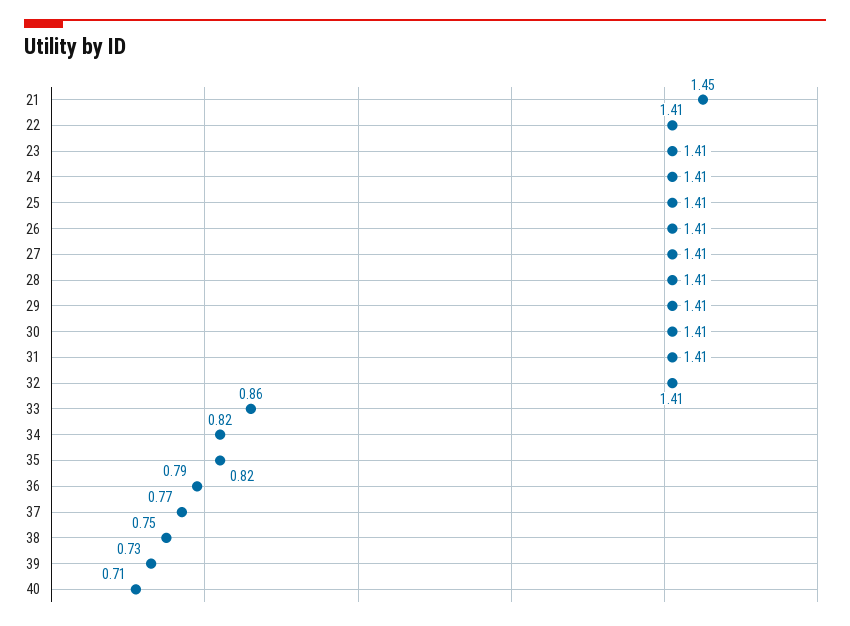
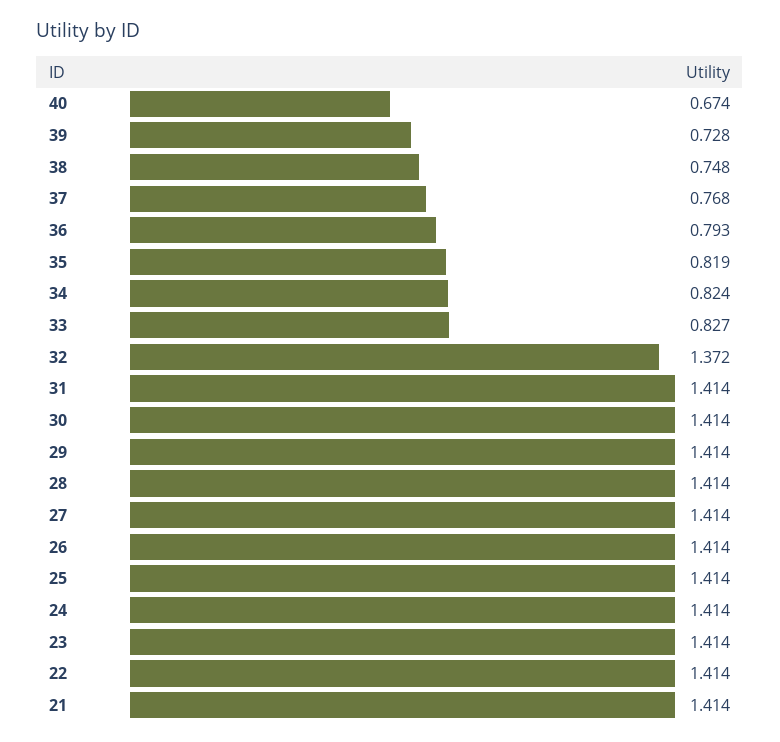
21: 1.45 -> 1.414
32: 1.41 -> 1.372
33: 0.86 -> 0.827
40: 0.71 -> 0.674

